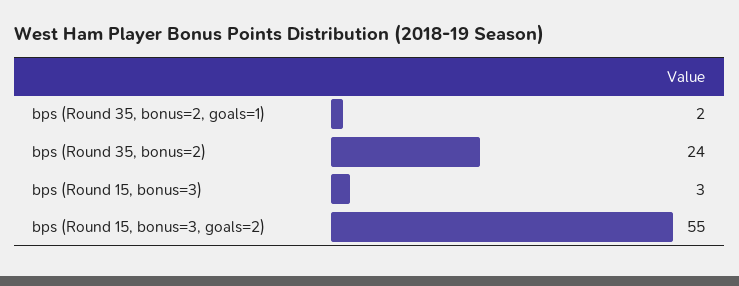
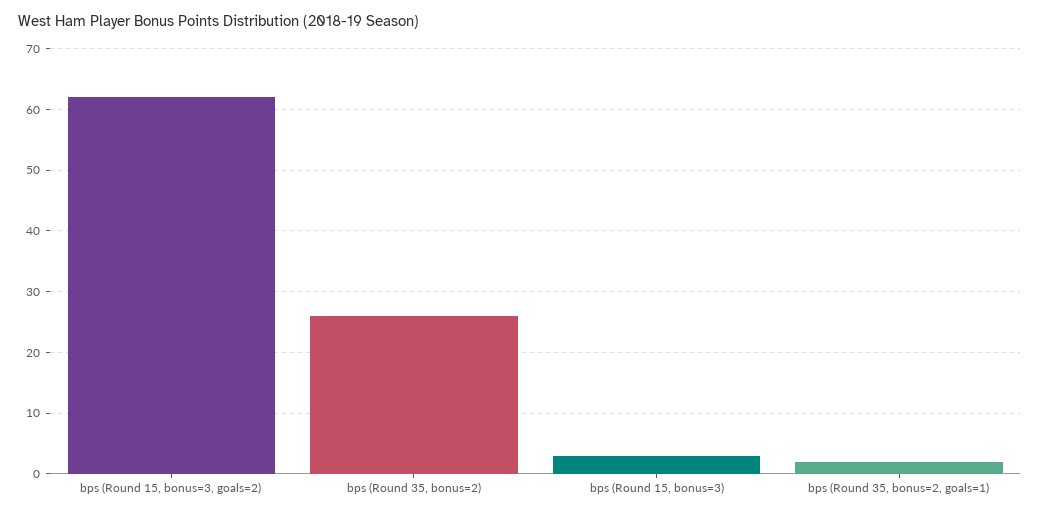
bps (Round 35, bonus=2): 24 -> 26
bps (Round 15, bonus=3, goals=2): 55 -> 62

